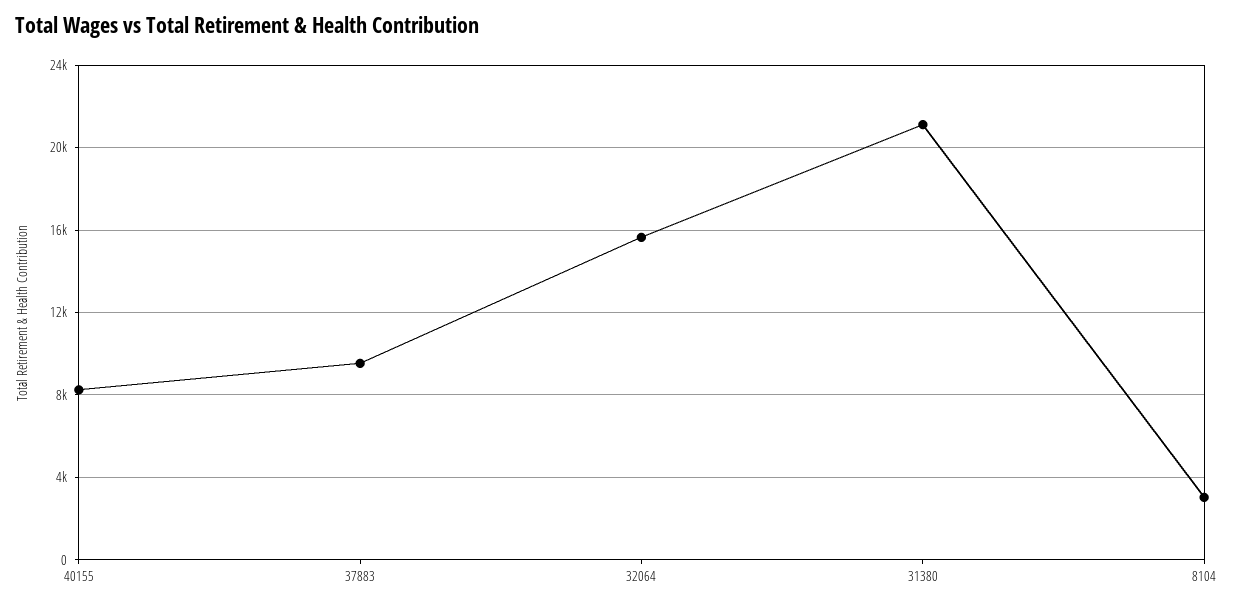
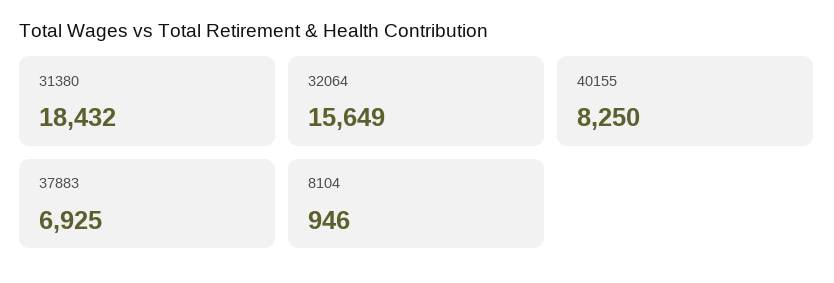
37883: 9500 -> 6925
31380: 21000 -> 18432
8104: 3000 -> 946

